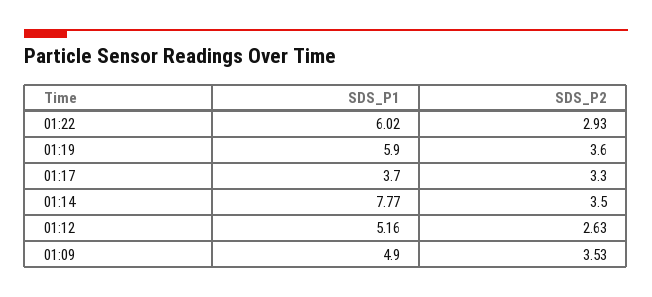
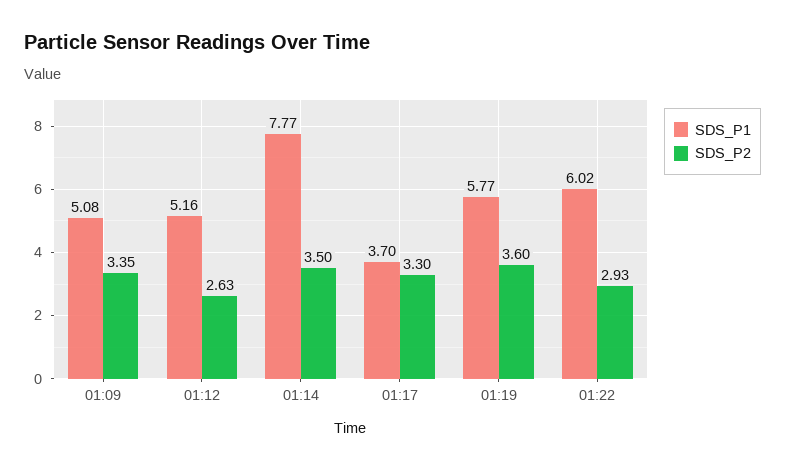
SDS_P1, 01:19: 5.9 -> 5.77
SDS_P1, 01:09: 4.9 -> 5.08
SDS_P2, 01:09: 3.53 -> 3.35

